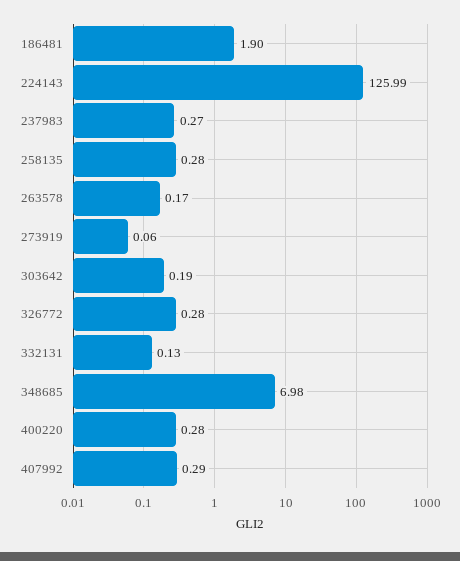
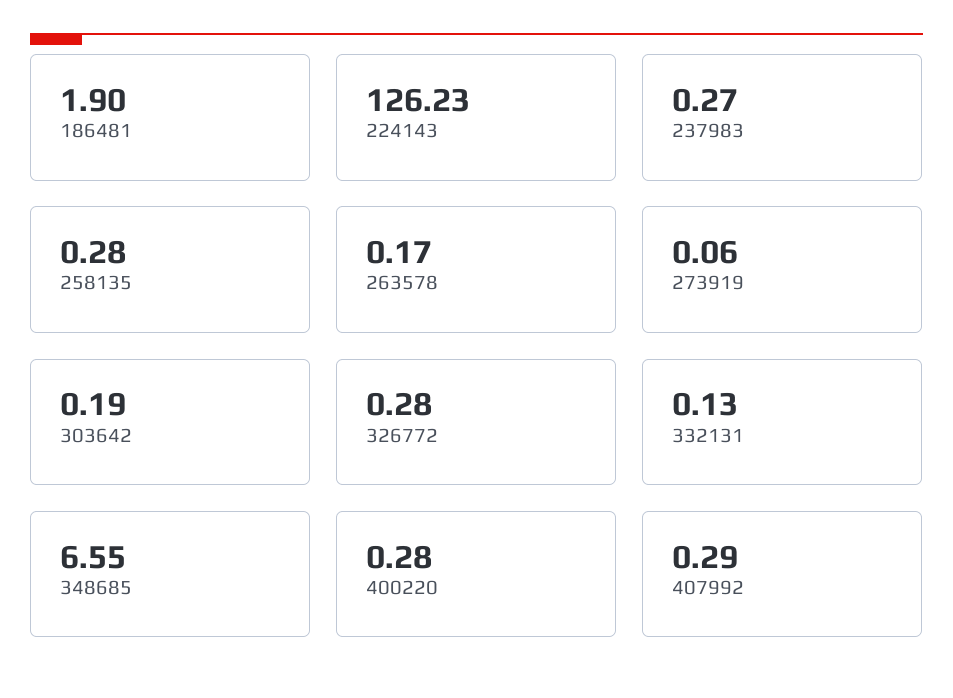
224143: 125.99 -> 126.23
348685: 6.98 -> 6.55

